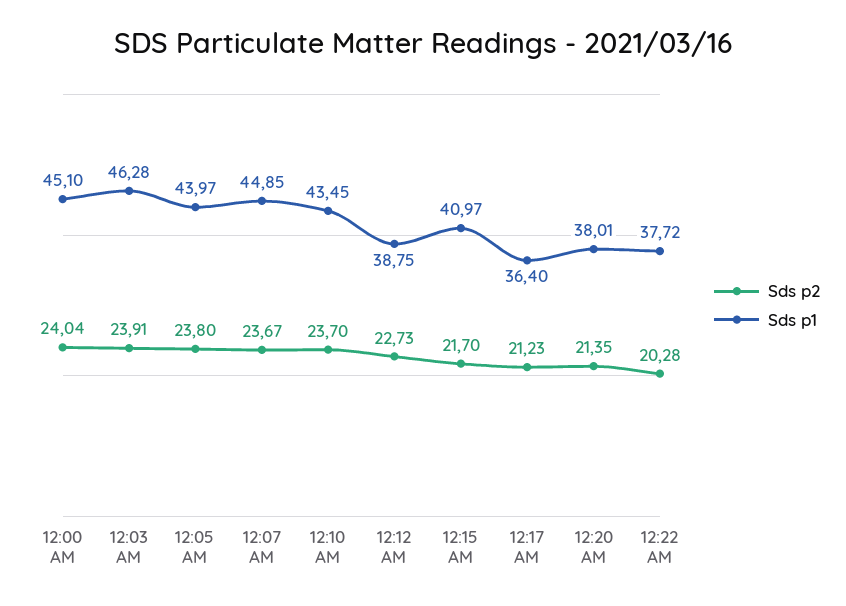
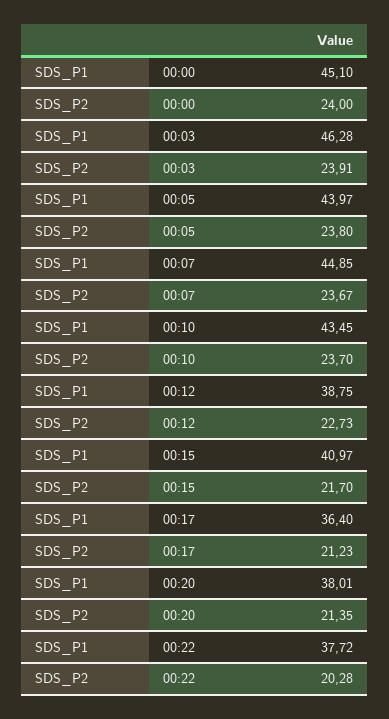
Sds p2, 12:00 AM: 24.04 -> 24

